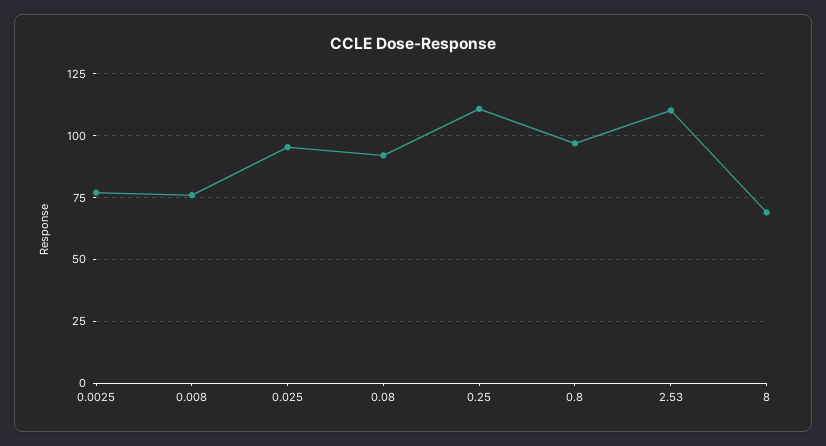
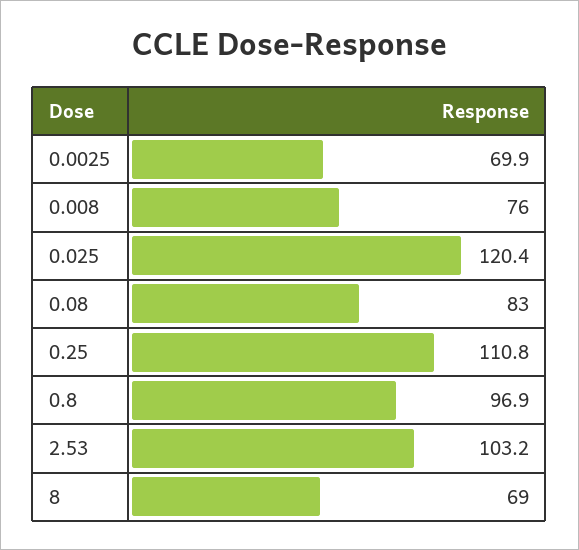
0.0025: 77.5 -> 69.9
0.025: 95 -> 120.4
0.08: 92.5 -> 83
2.53: 110 -> 103.2

